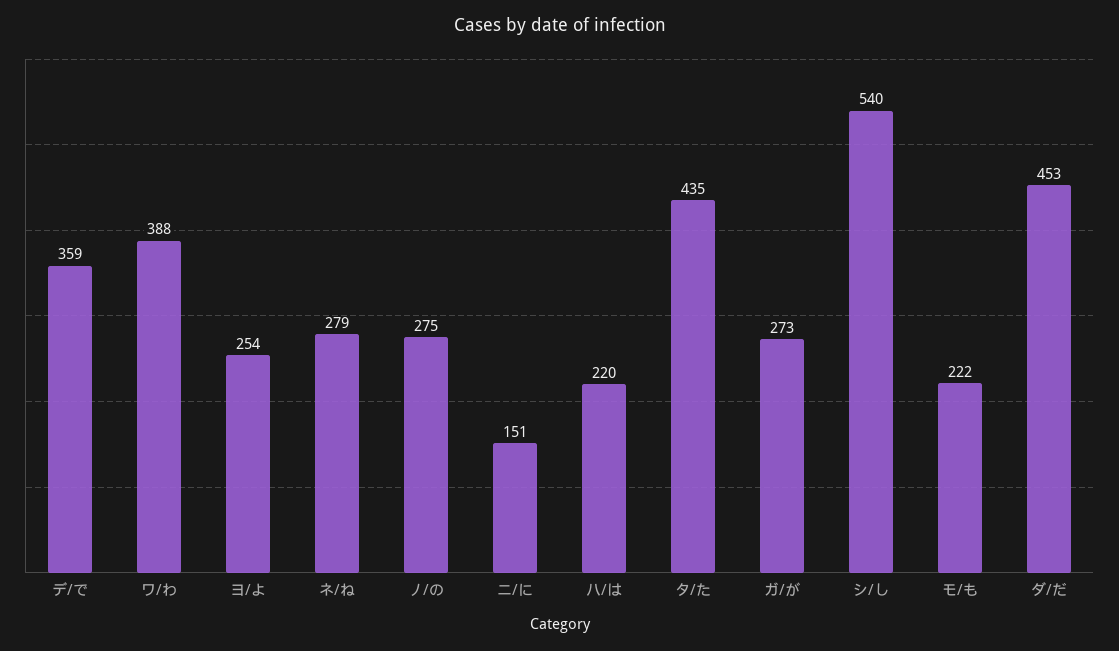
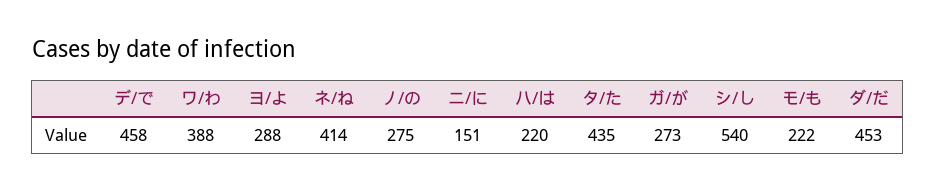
デ/で: 359 -> 458
ヨ/よ: 254 -> 288
ネ/ね: 279 -> 414

